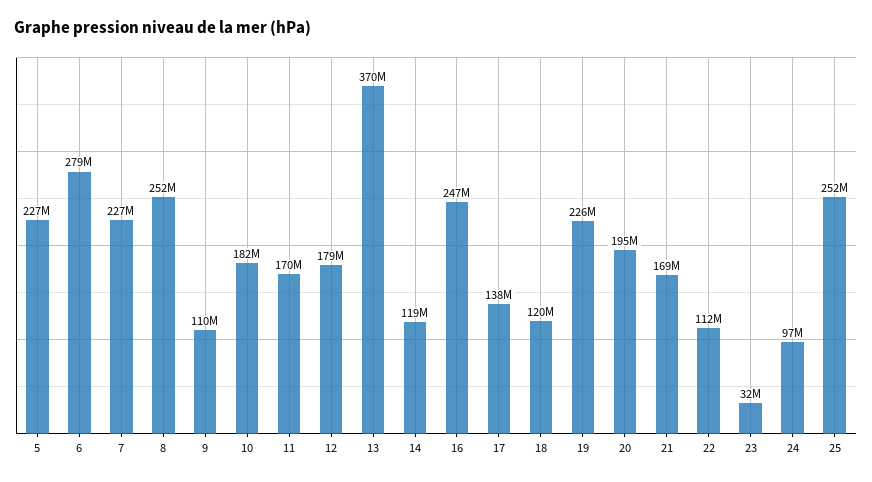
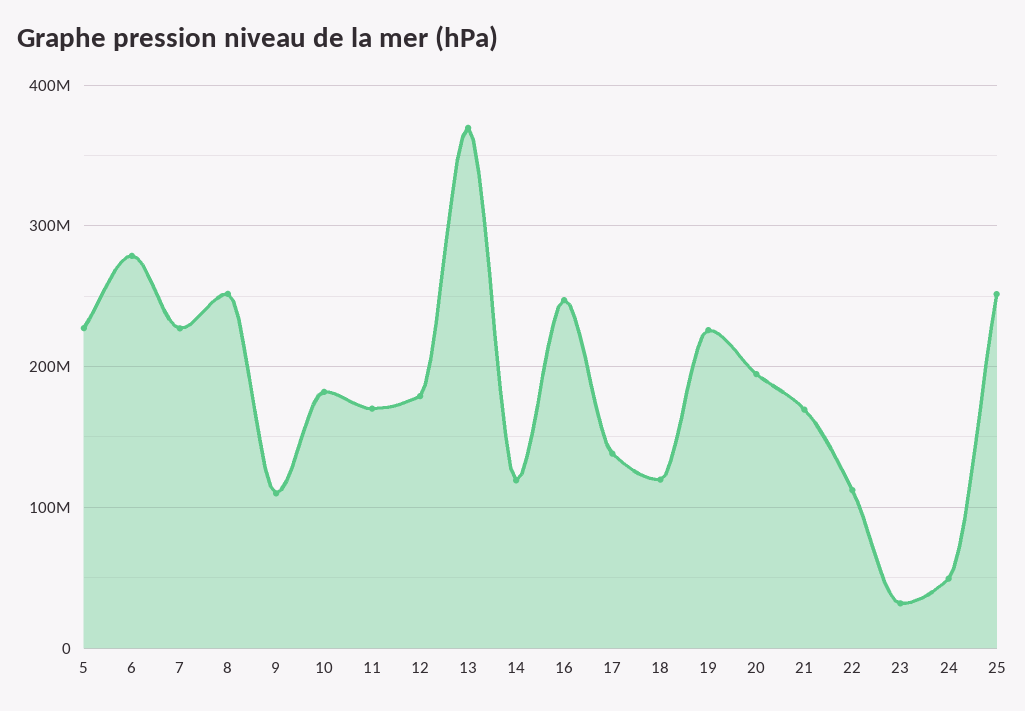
24: 97000000 -> 50000000

